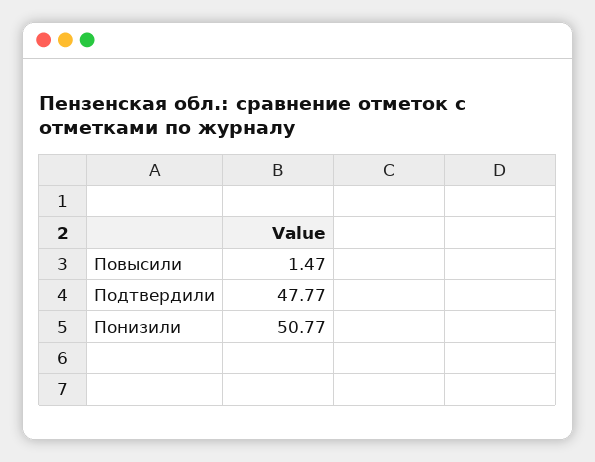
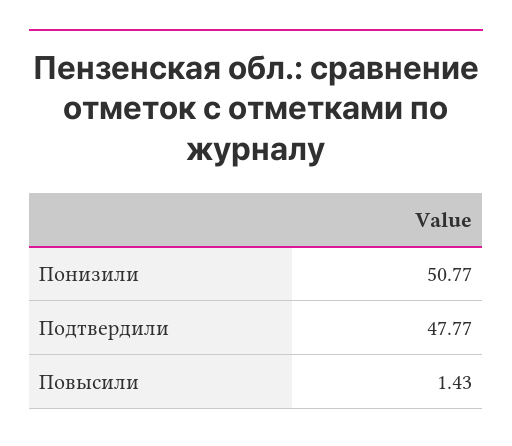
Повысили: 1.47 -> 1.43

